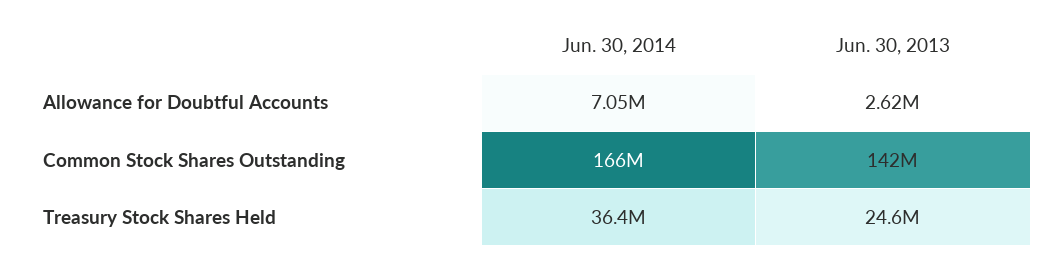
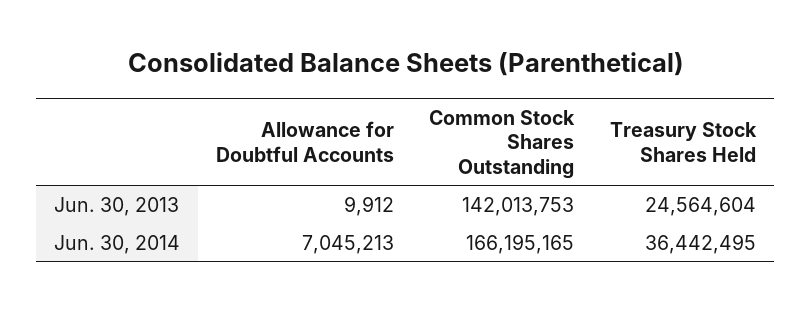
Jun. 30, 2013, Allowance for Doubtful Accounts: 2620000 -> 9912

